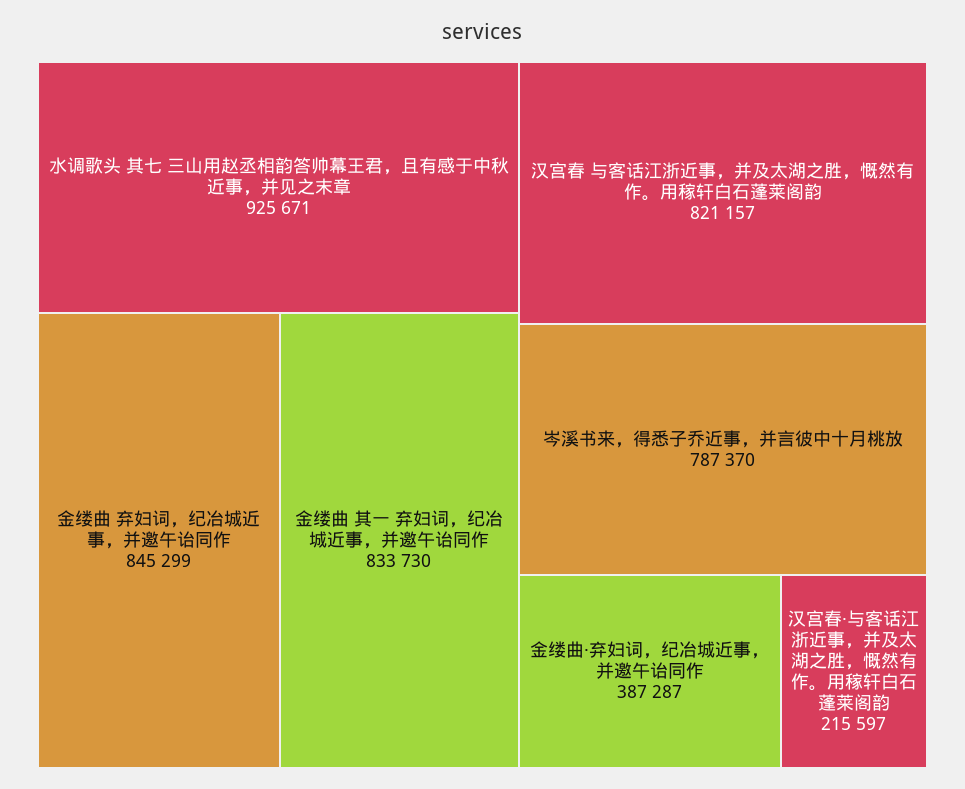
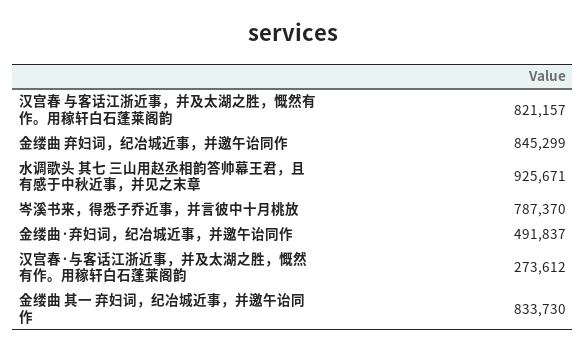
金缕曲·弃妇词，纪冶城近事，并邀午诒同作: 387287 -> 491837
汉宫春·与客话江浙近事，并及太湖之胜，慨然有作。用稼轩白石蓬莱阁韵: 215597 -> 273612

